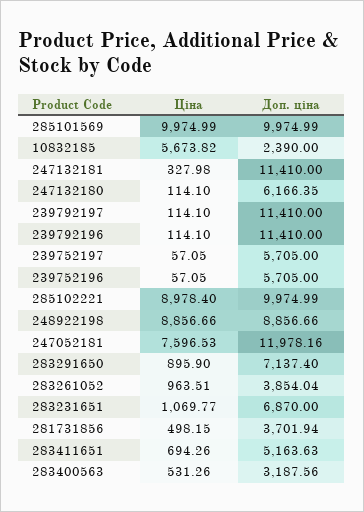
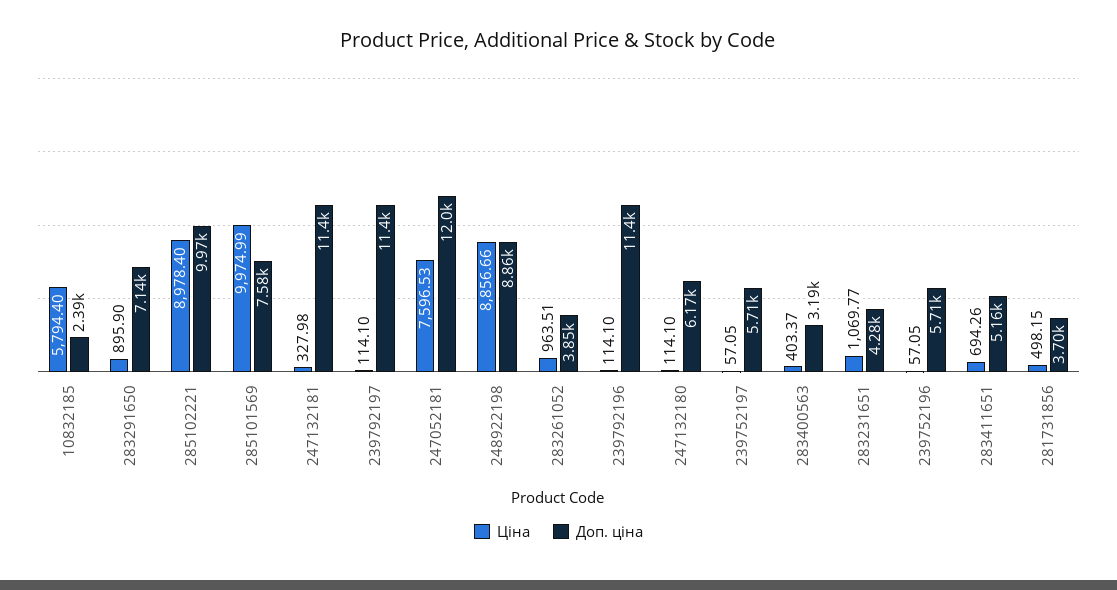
Доп. ціна, 285101569: 9974.99 -> 7580
Ціна, 10832185: 5673.82 -> 5794.4
Доп. ціна, 283231651: 6870 -> 4280
Ціна, 283400563: 531.26 -> 403.37

